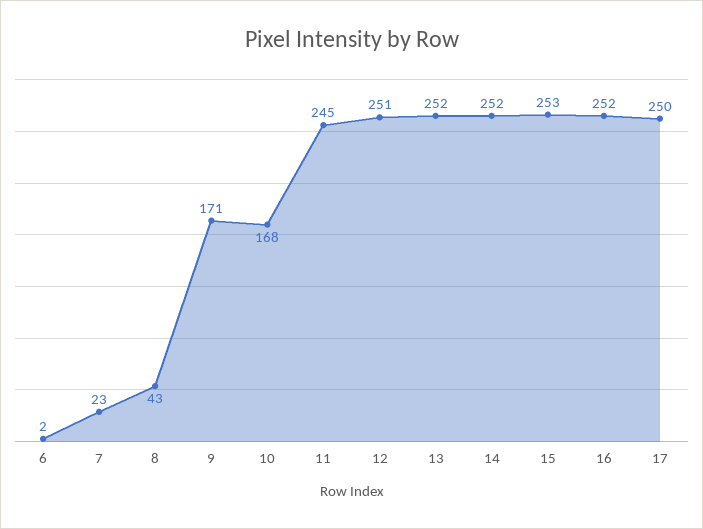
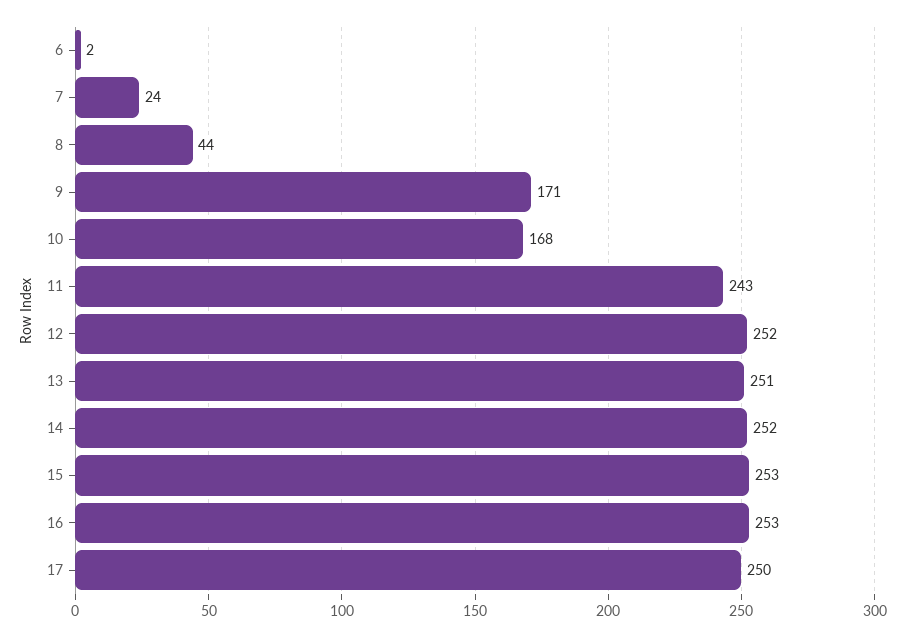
7: 23 -> 24
8: 43 -> 44
11: 245 -> 243
12: 251 -> 252
13: 252 -> 251
16: 252 -> 253

